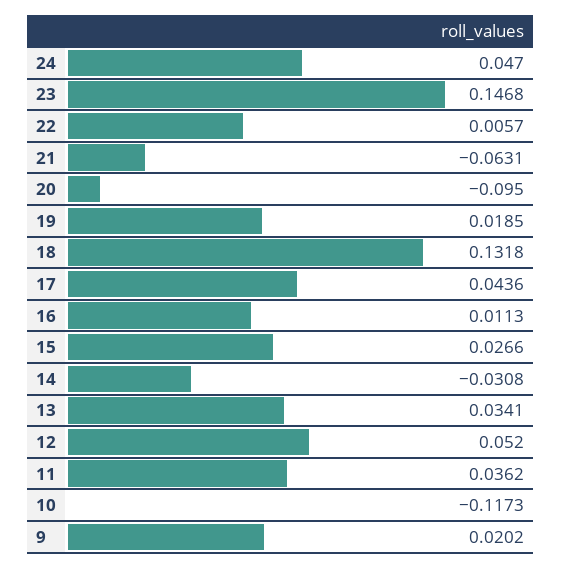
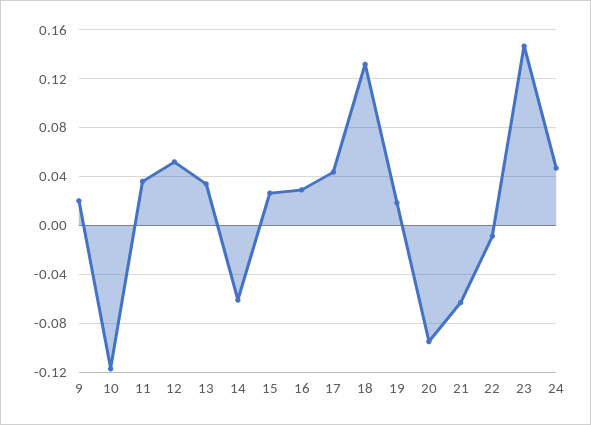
22: 0.0057 -> -0.01
16: 0.0113 -> 0.03
14: -0.0308 -> -0.06

